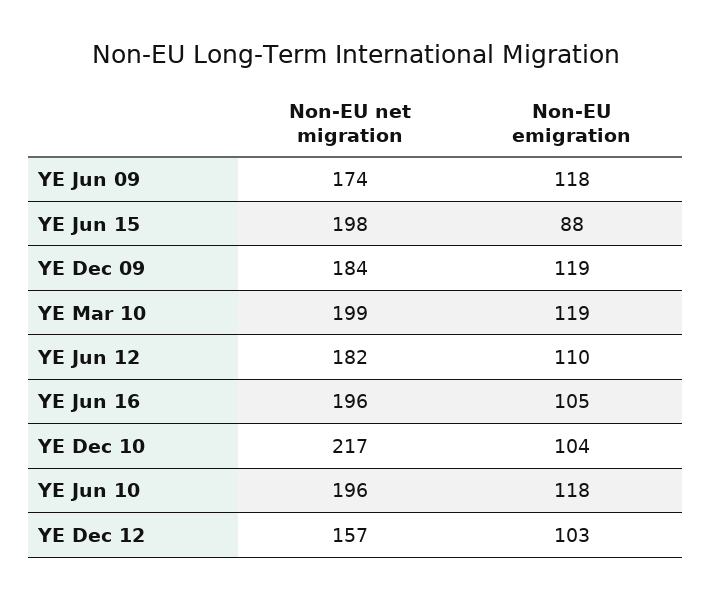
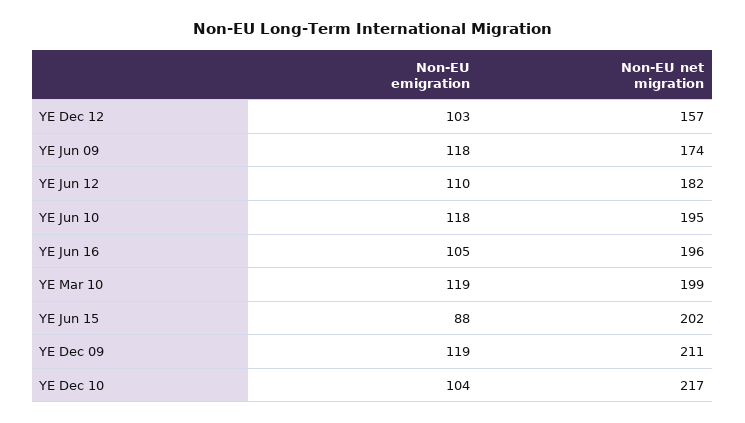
Non-EU net migration, YE Jun 15: 198 -> 202
Non-EU net migration, YE Dec 09: 184 -> 211
Non-EU net migration, YE Jun 10: 196 -> 195

